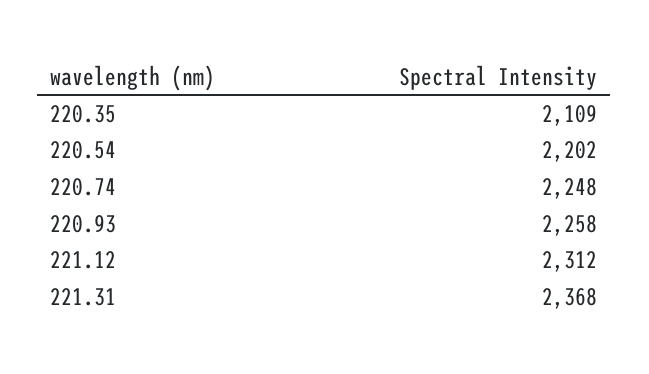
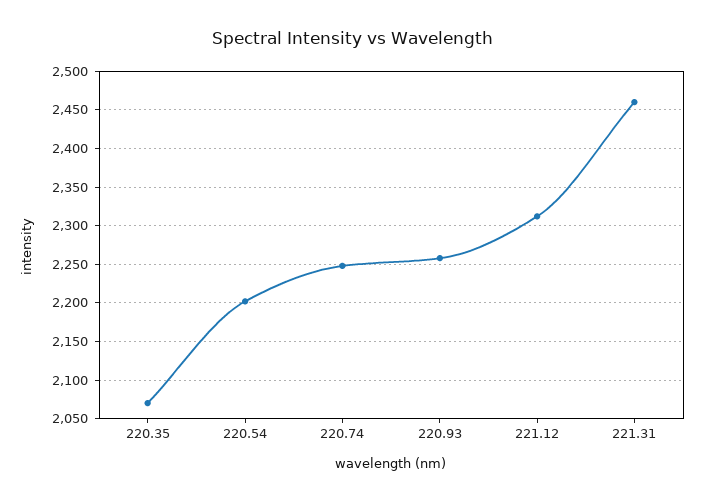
220.35: 2109 -> 2070
221.31: 2368 -> 2460

